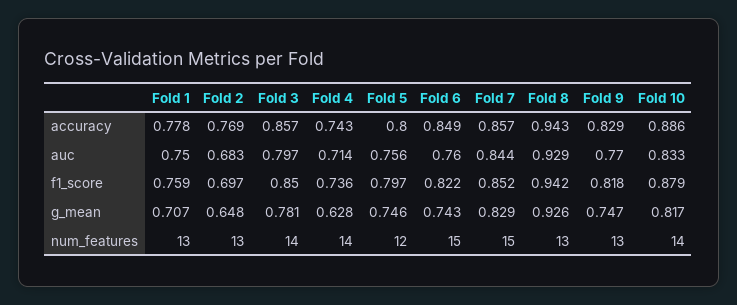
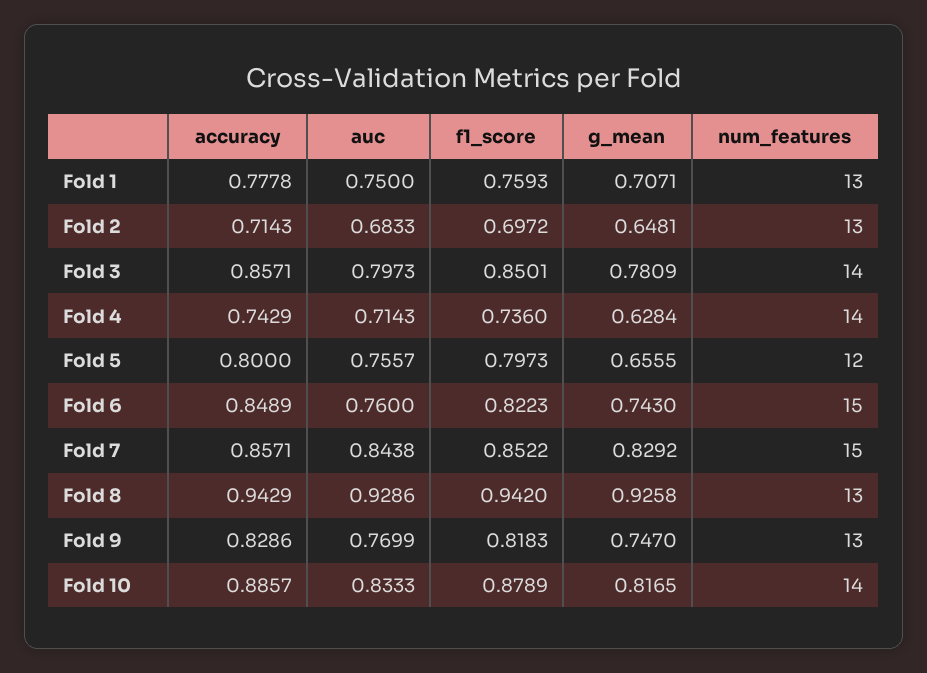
Fold 2, accuracy: 0.769 -> 0.7143
Fold 5, g_mean: 0.746 -> 0.6555

